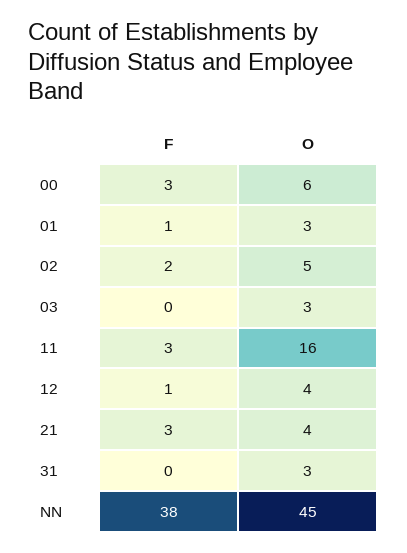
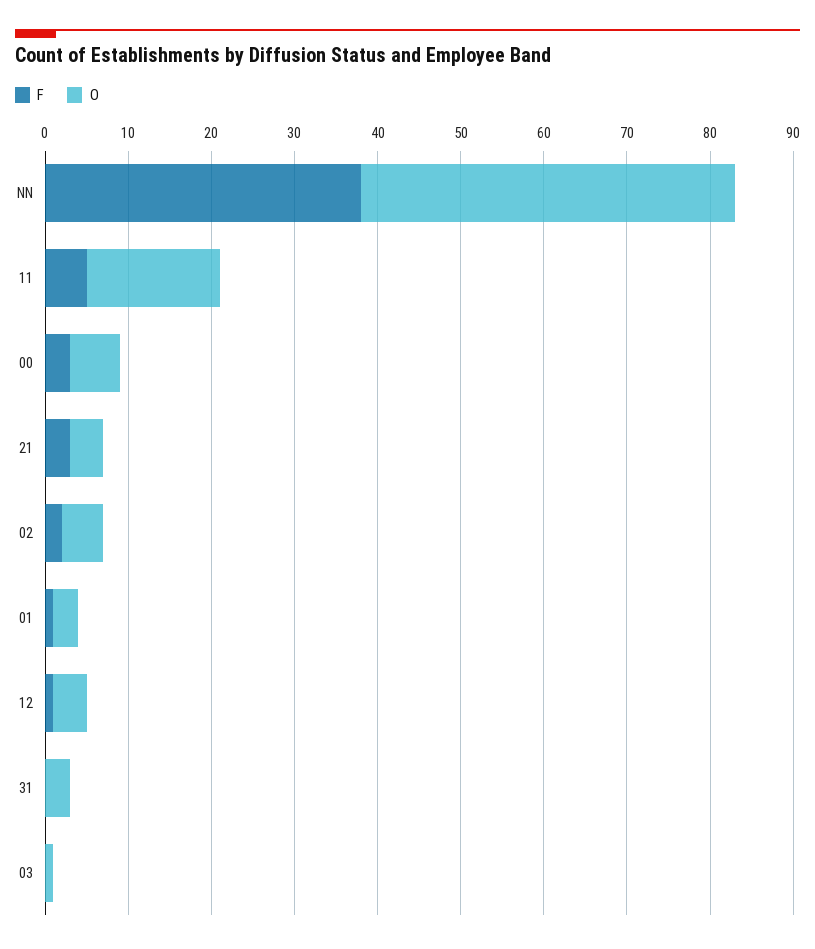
O, 03: 3 -> 1
F, 11: 3 -> 5

